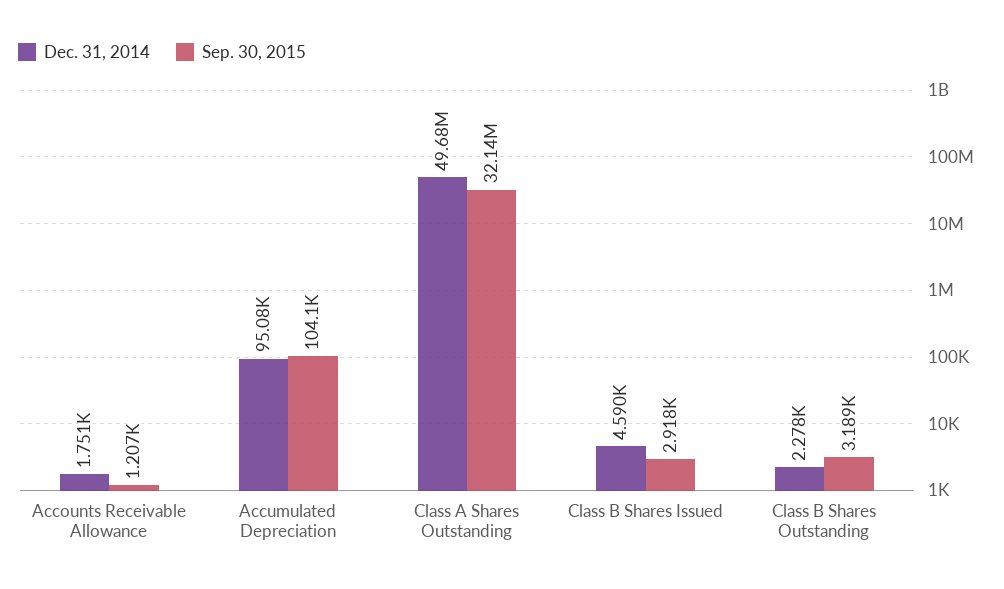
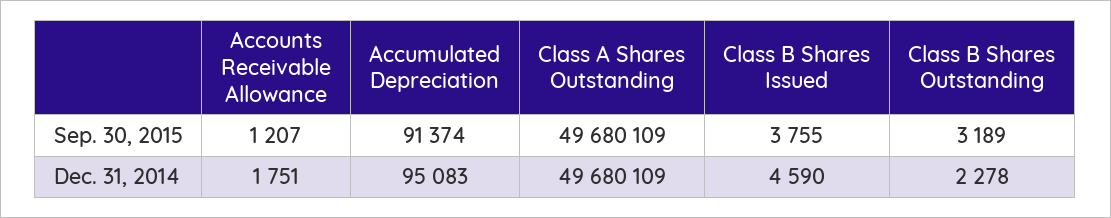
Sep. 30, 2015, Accumulated Depreciation: 104100 -> 91374
Sep. 30, 2015, Class A Shares Outstanding: 32140000 -> 49680109
Sep. 30, 2015, Class B Shares Issued: 2918 -> 3755

